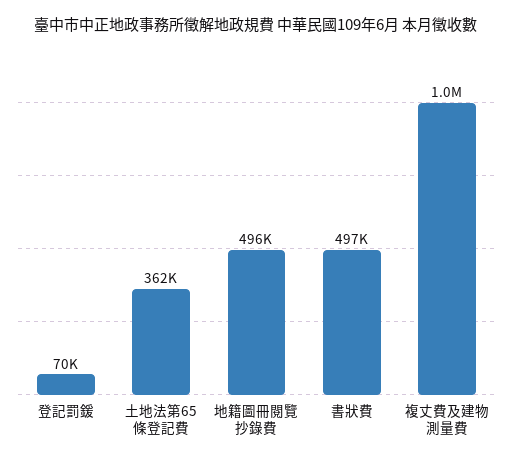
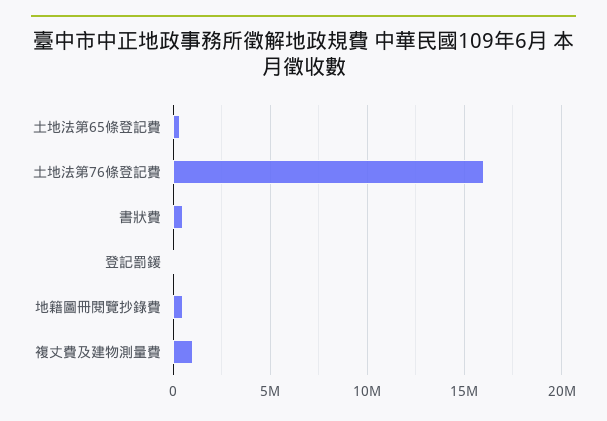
土地法第76條登記費: none -> 16000000

